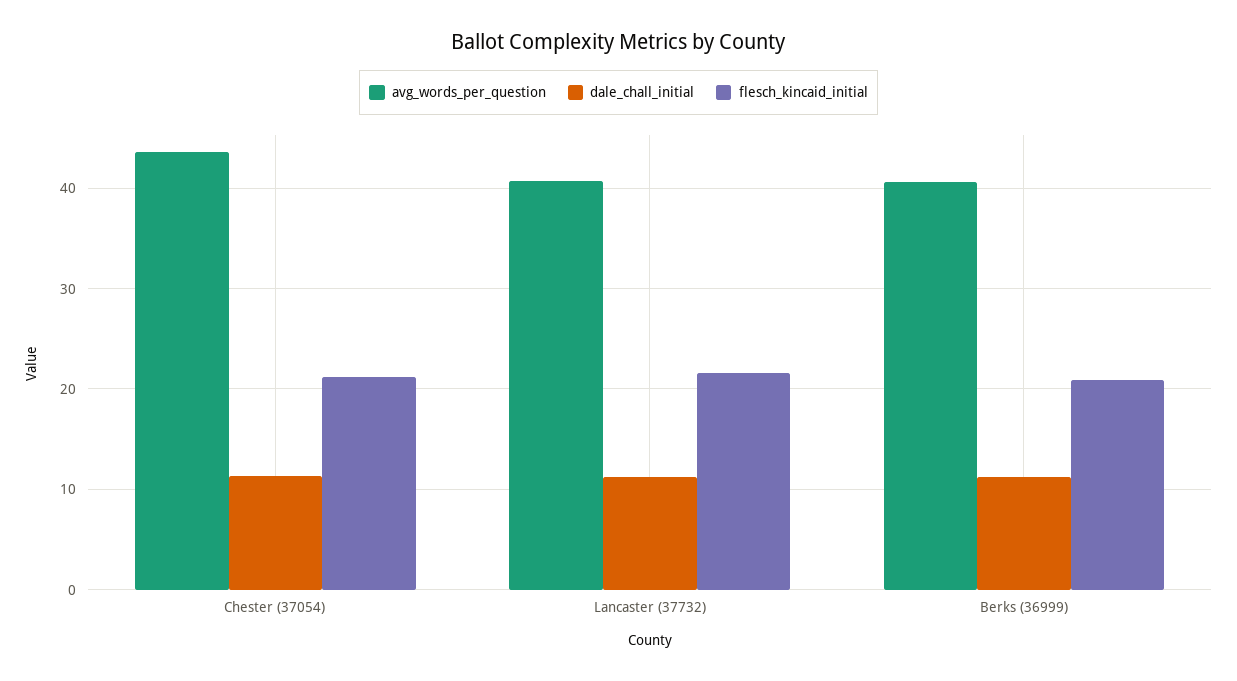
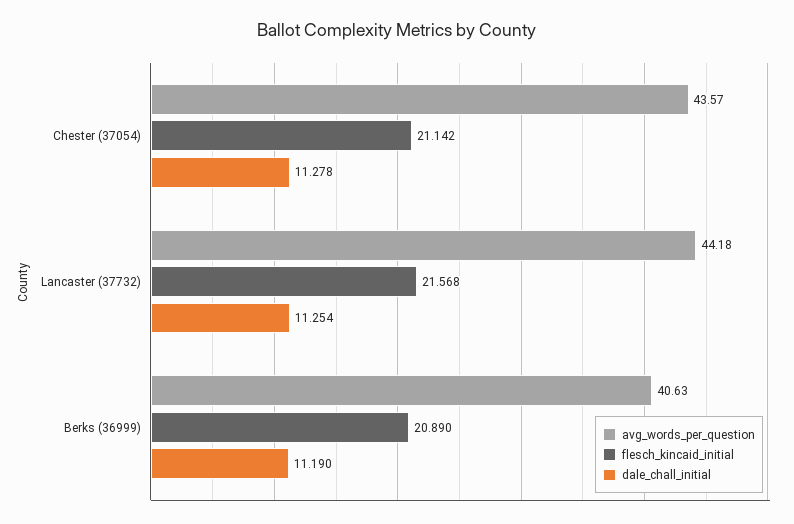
avg_words_per_question, Lancaster (37732): 41 -> 44.18

